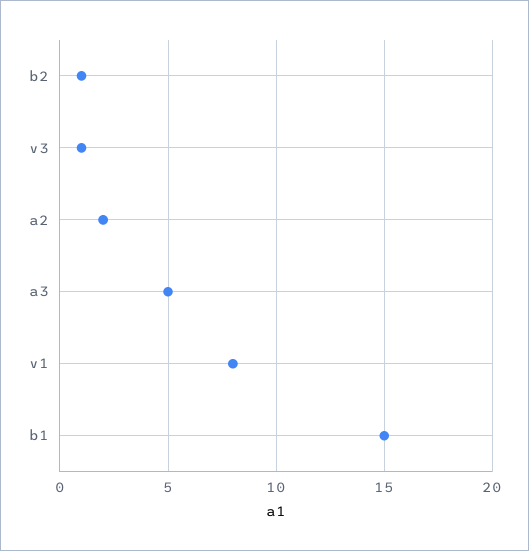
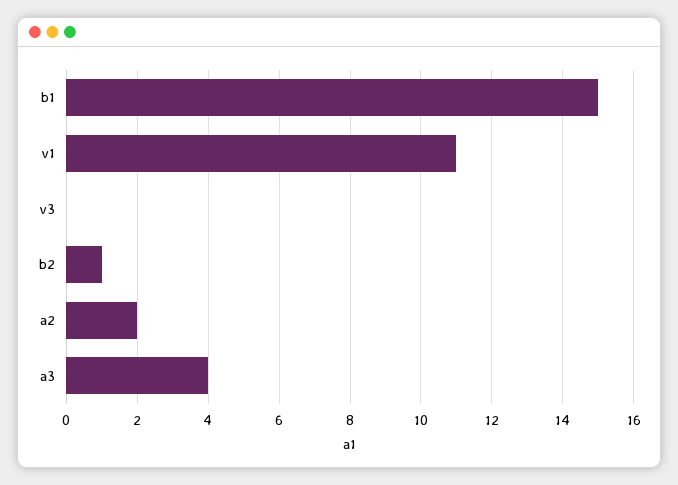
v3: 1 -> 0
a3: 5 -> 4
v1: 8 -> 11

